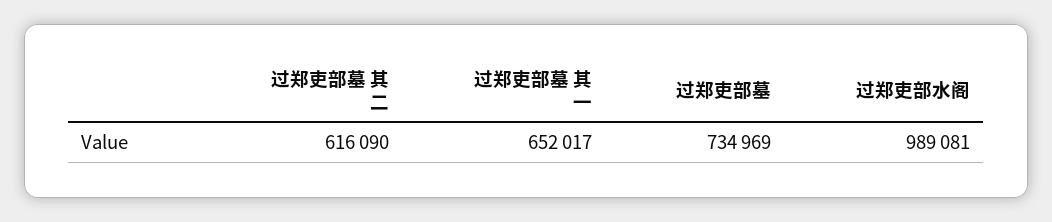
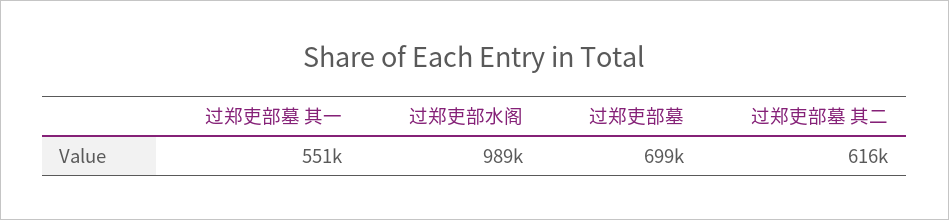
过郑吏部墓 其一: 652017 -> 551000
过郑吏部墓: 734969 -> 699000

